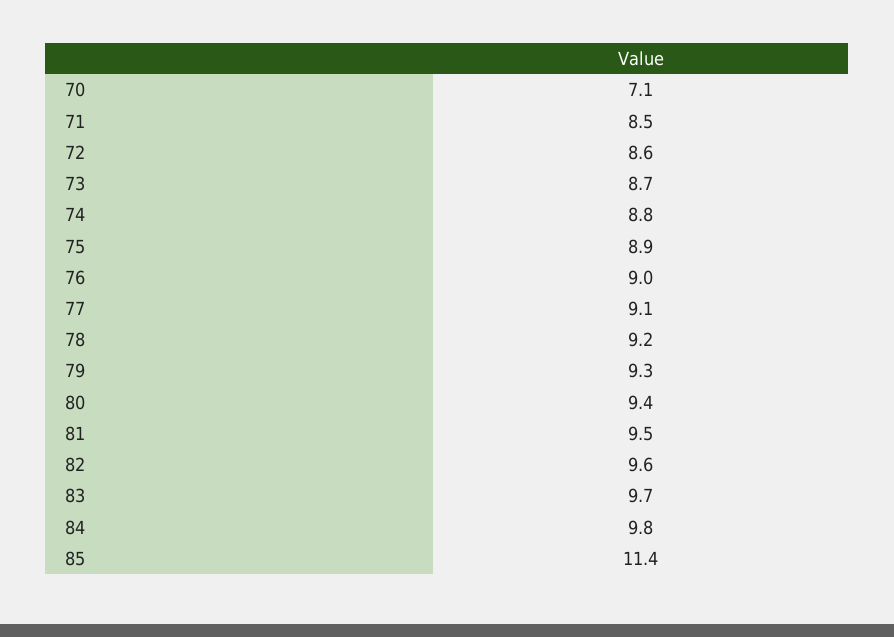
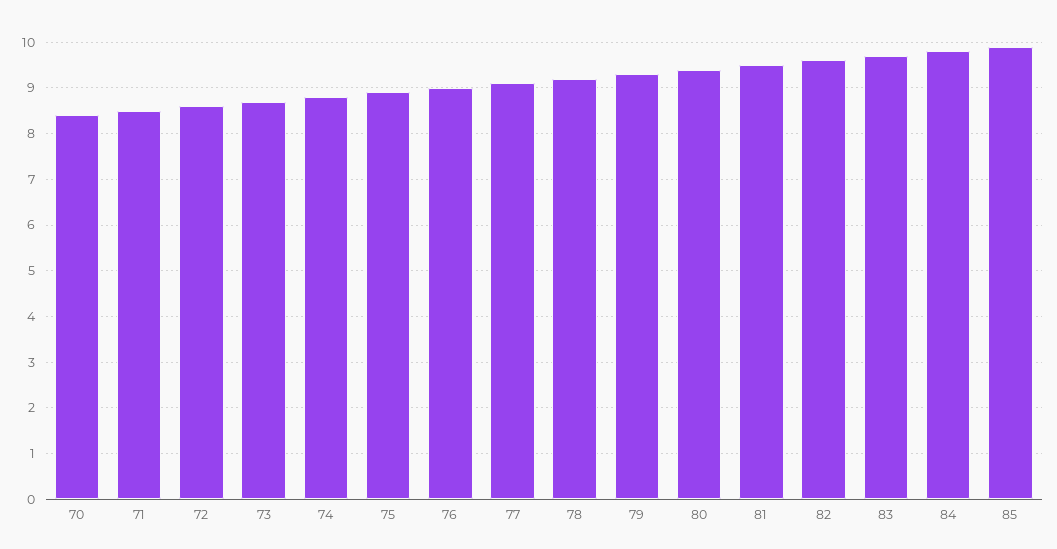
70: 7.1 -> 8.5
85: 11.4 -> 10

